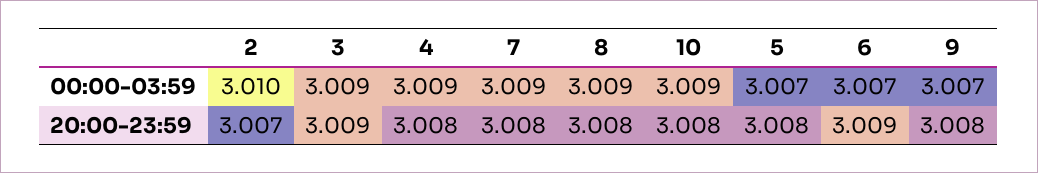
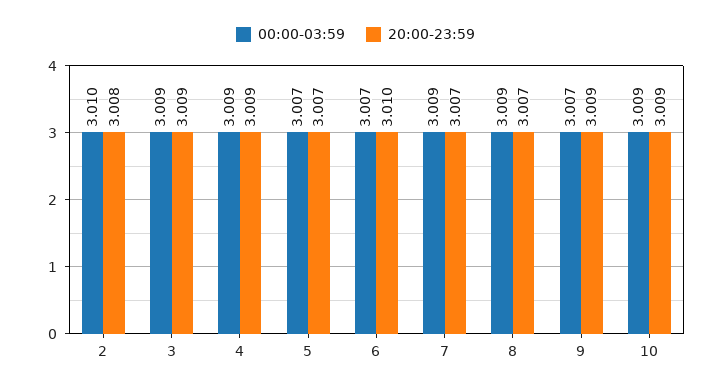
20:00-23:59, 2: 3.007 -> 3.008
20:00-23:59, 4: 3.008 -> 3.009
20:00-23:59, 7: 3.008 -> 3.007
20:00-23:59, 8: 3.008 -> 3.007
20:00-23:59, 10: 3.008 -> 3.009
20:00-23:59, 5: 3.008 -> 3.007
20:00-23:59, 6: 3.009 -> 3.01
20:00-23:59, 9: 3.008 -> 3.009

